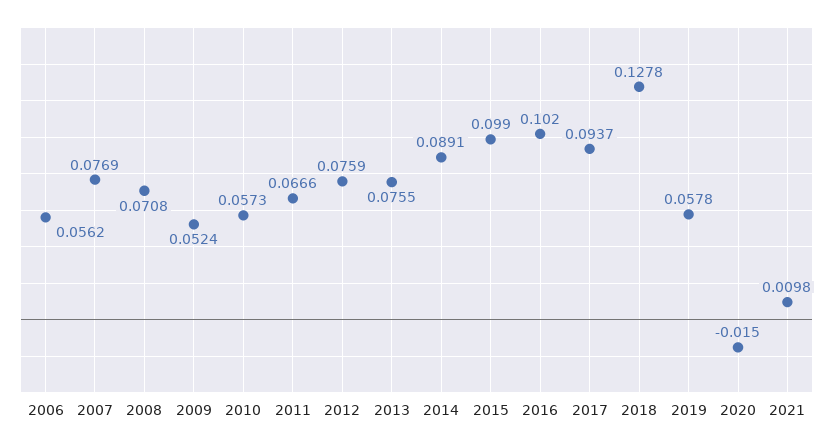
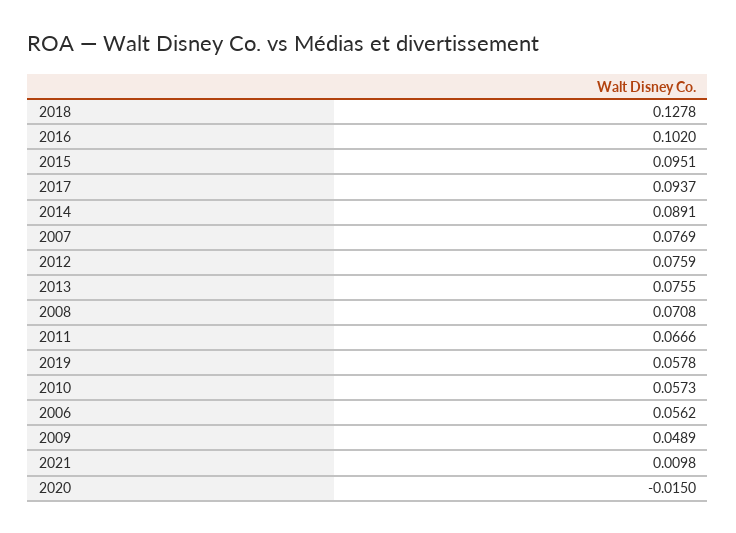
2009: 0.0524 -> 0.0489
2015: 0.099 -> 0.0951

